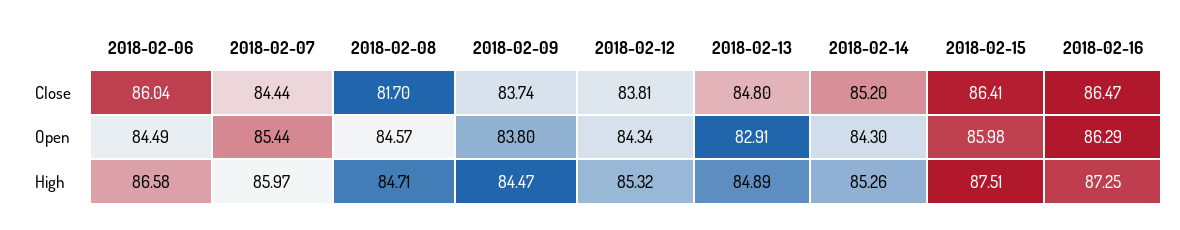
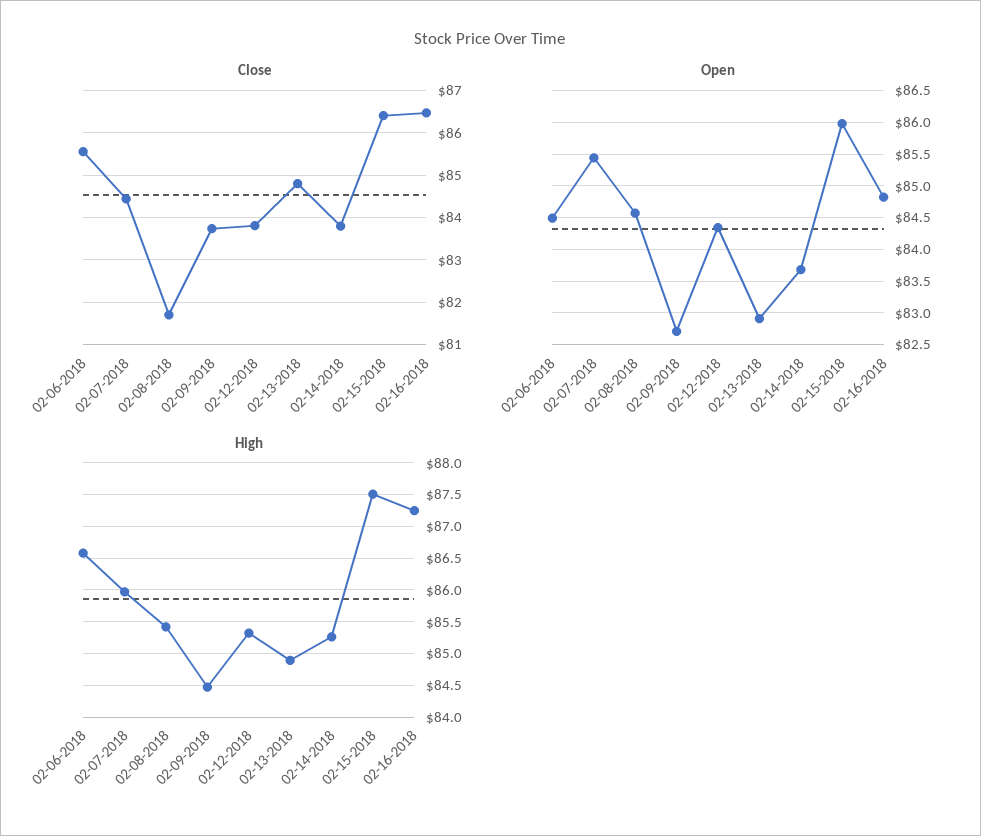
Close, 2018-02-06: 86.04 -> 85.6
Close, 2018-02-14: 85.2 -> 83.8
Open, 2018-02-09: 83.8 -> 82.7
Open, 2018-02-14: 84.3 -> 83.7
Open, 2018-02-16: 86.29 -> 84.8
High, 2018-02-08: 84.71 -> 85.4

